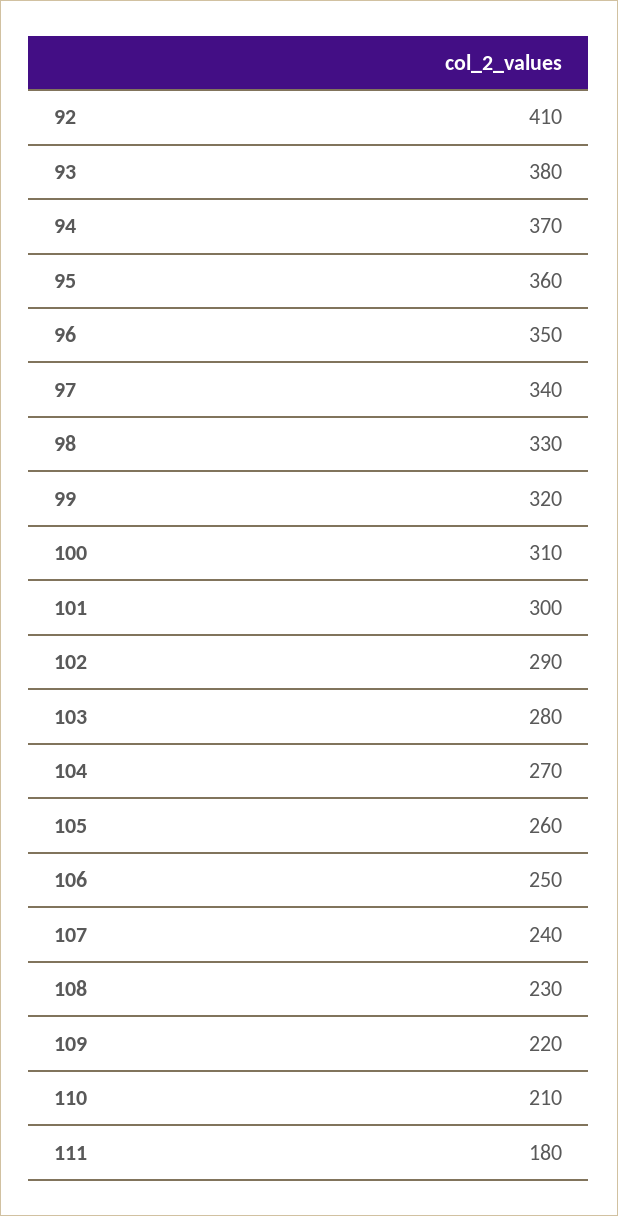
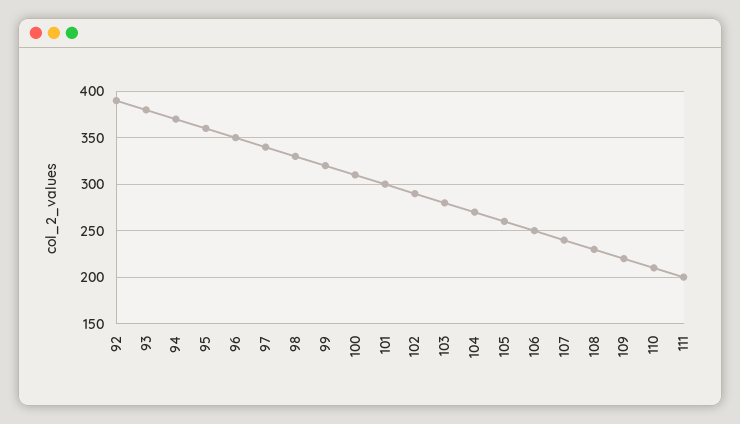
92: 410 -> 390
111: 180 -> 200

